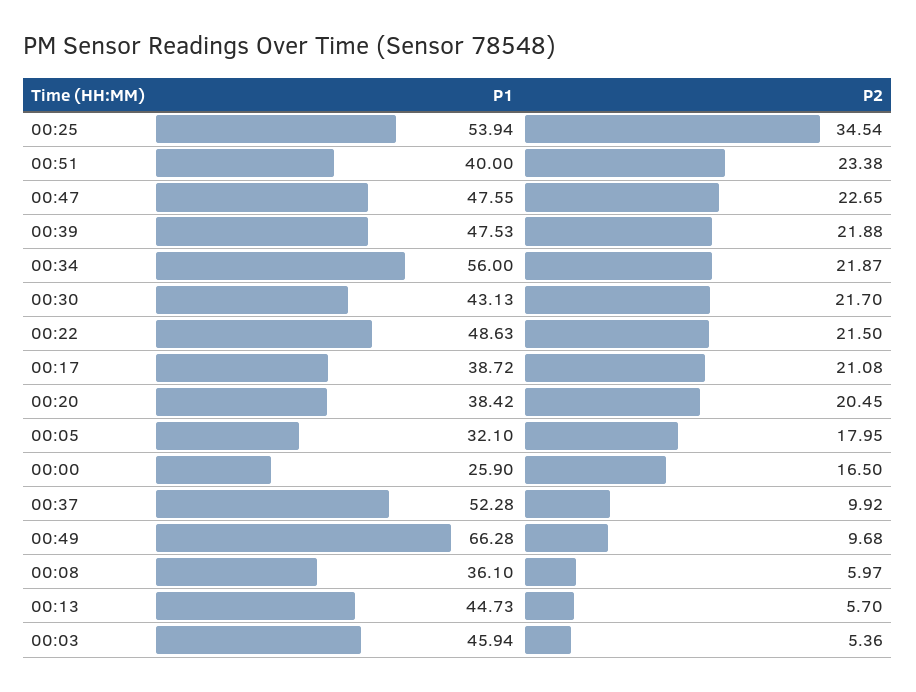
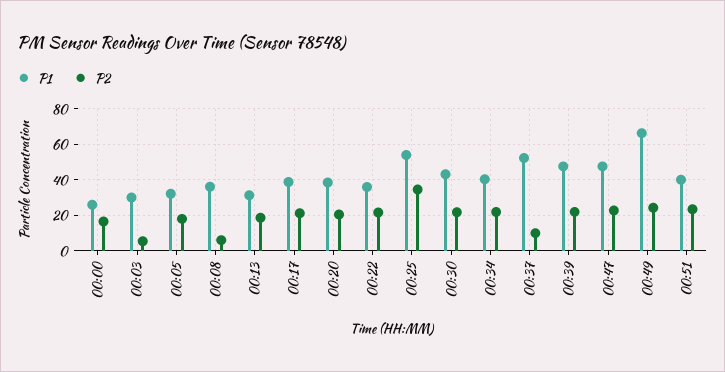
P1, 00:34: 56 -> 40
P1, 00:22: 48.63 -> 35
P2, 00:49: 9.68 -> 25
P1, 00:13: 44.73 -> 30
P2, 00:13: 5.7 -> 20
P1, 00:03: 45.94 -> 30

